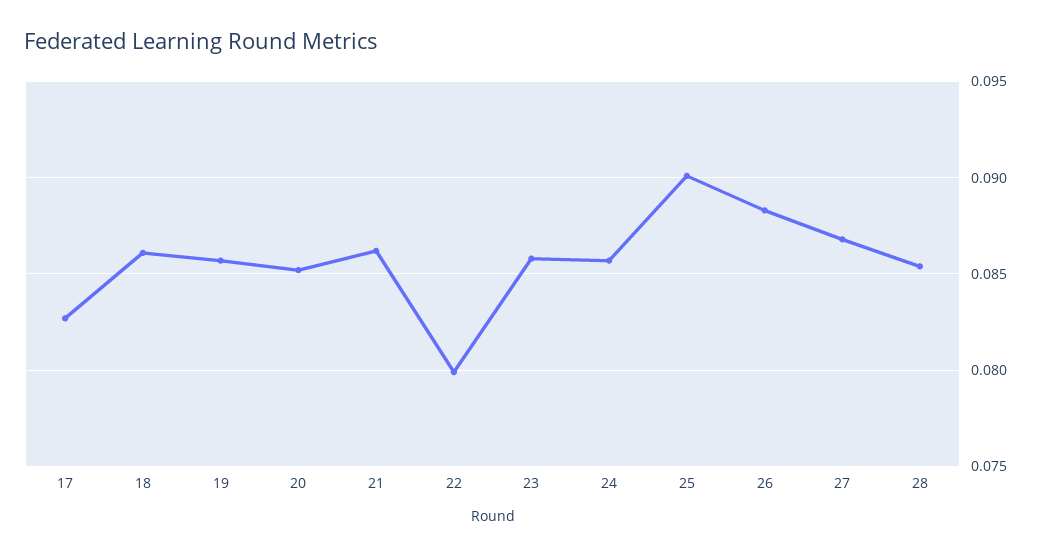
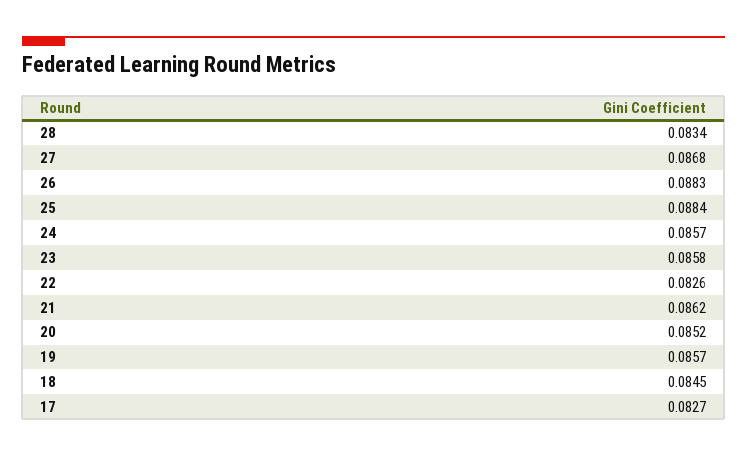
18: 0.086 -> 0.0845
22: 0.08 -> 0.0826
25: 0.09 -> 0.0884
28: 0.0855 -> 0.0834

